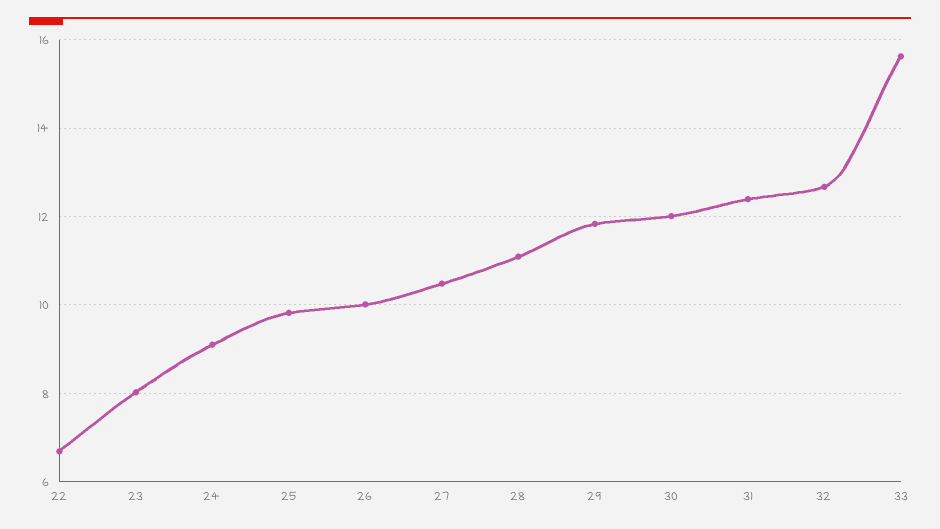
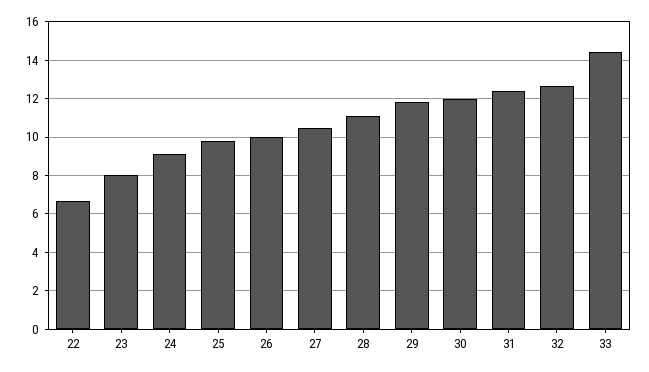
33: 15.6 -> 14.5

